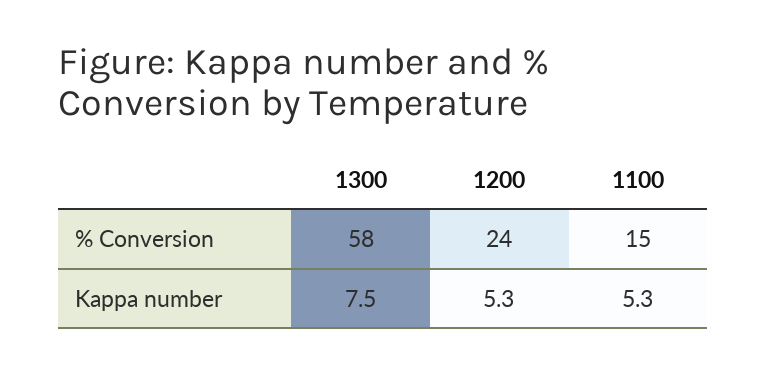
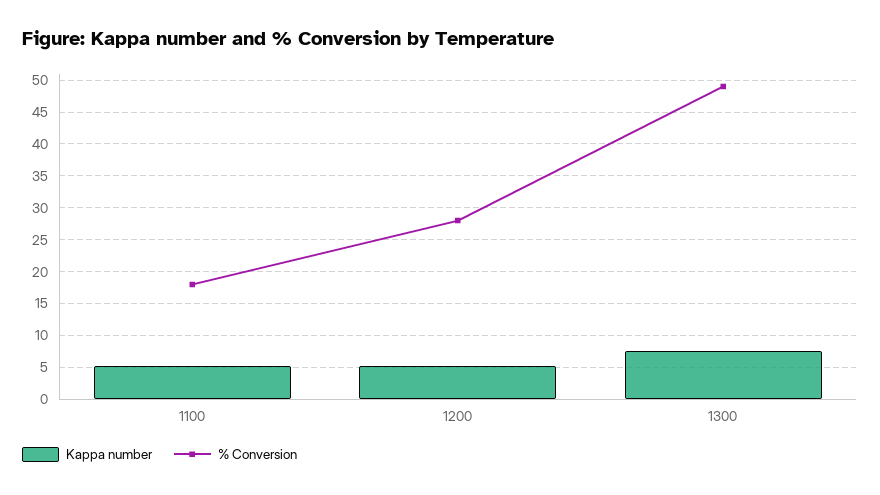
% Conversion, 1300: 58 -> 49
% Conversion, 1200: 24 -> 28
% Conversion, 1100: 15 -> 18

